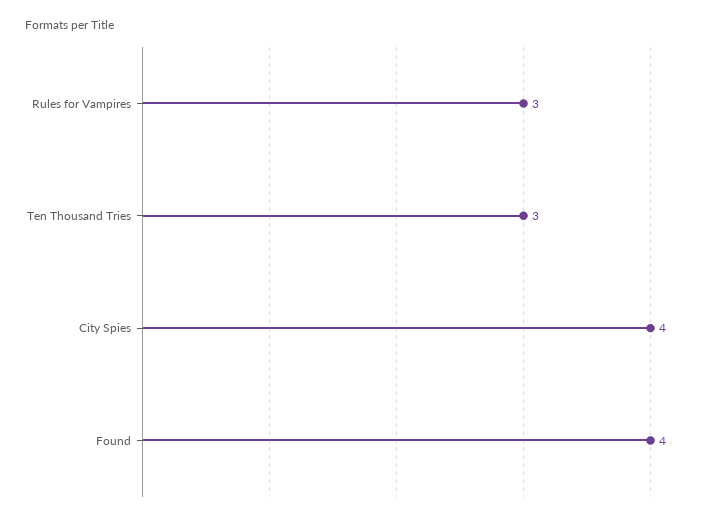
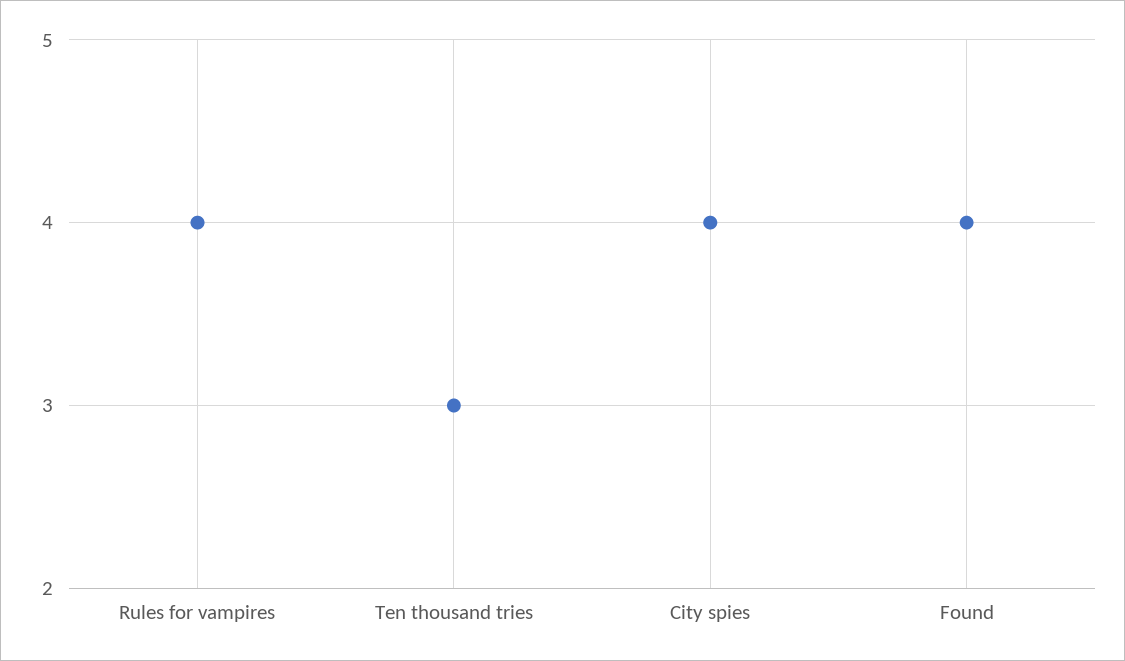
Rules for Vampires: 3 -> 4

